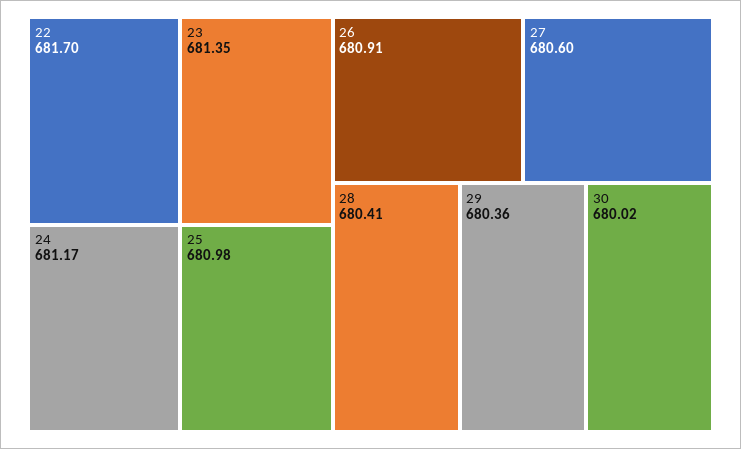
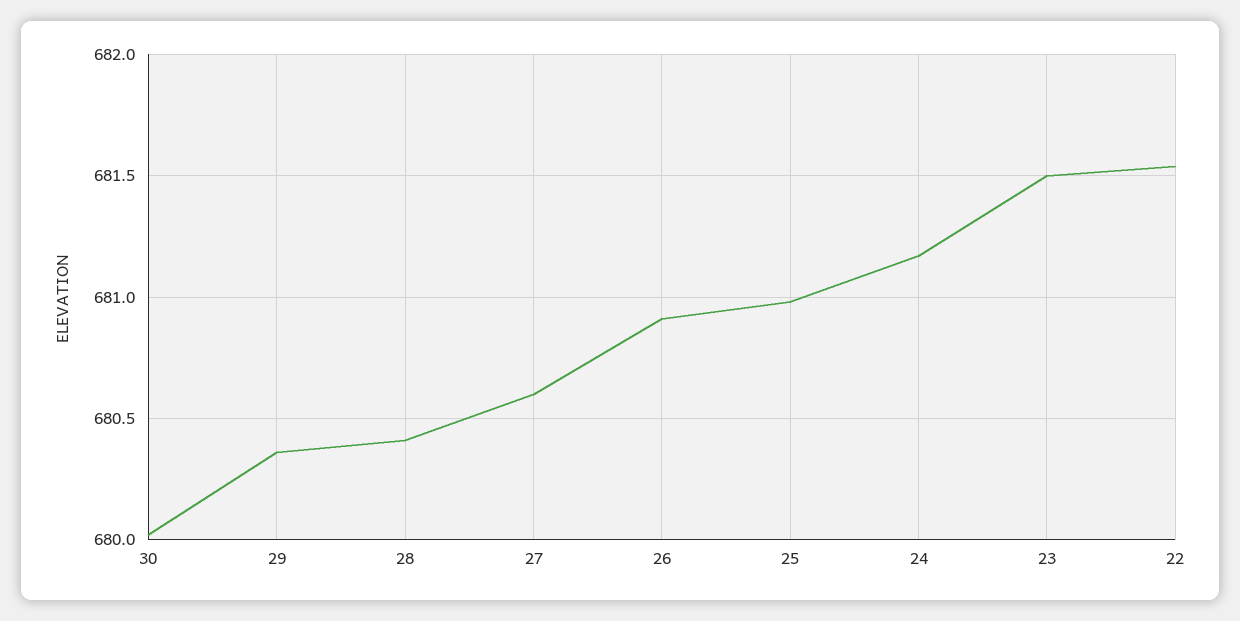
22: 681.7 -> 681.55
23: 681.35 -> 681.5

